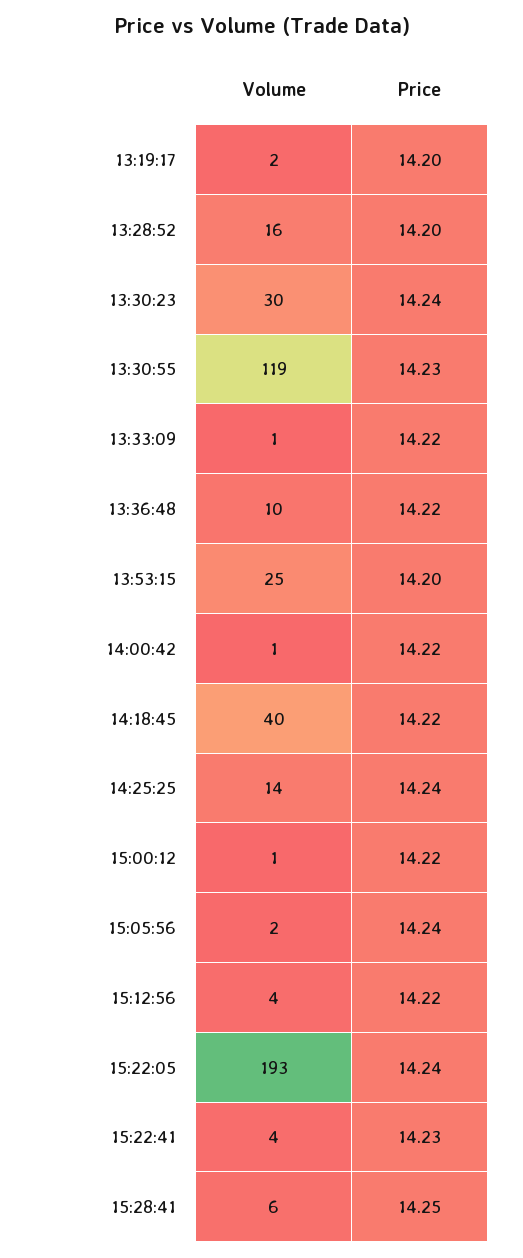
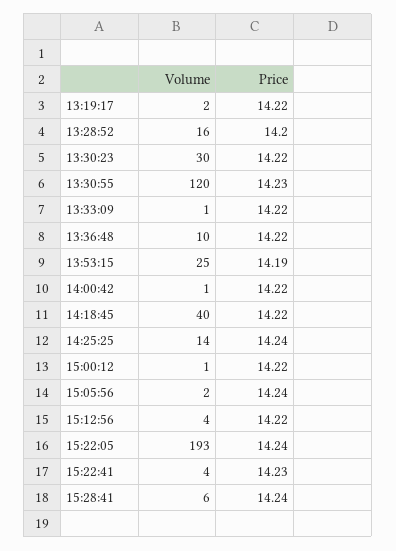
Price, 13:19:17: 14.2 -> 14.22
Price, 13:30:23: 14.24 -> 14.22
Volume, 13:30:55: 119 -> 120
Price, 13:53:15: 14.2 -> 14.19
Price, 15:28:41: 14.25 -> 14.24

